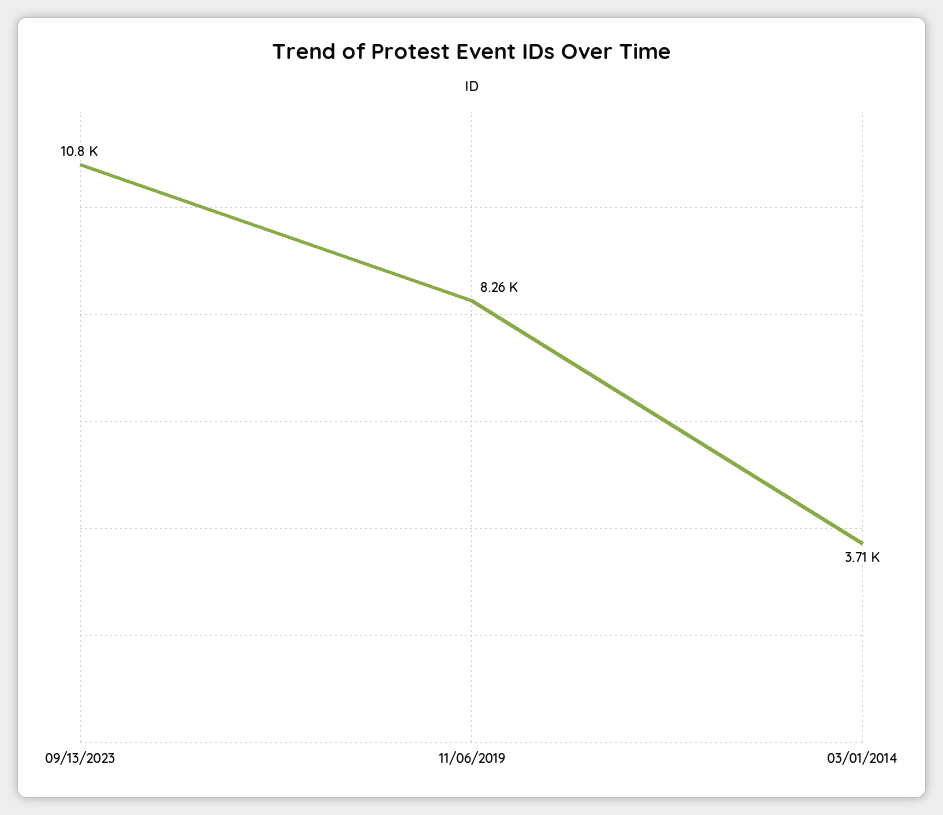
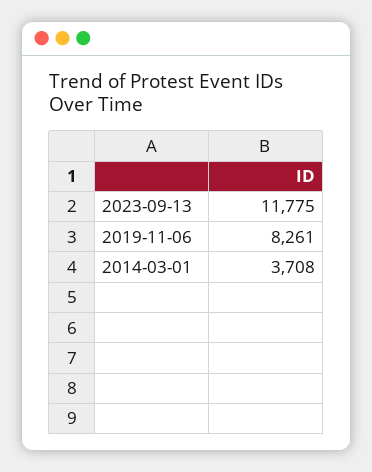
09/13/2023: 10800 -> 11775

